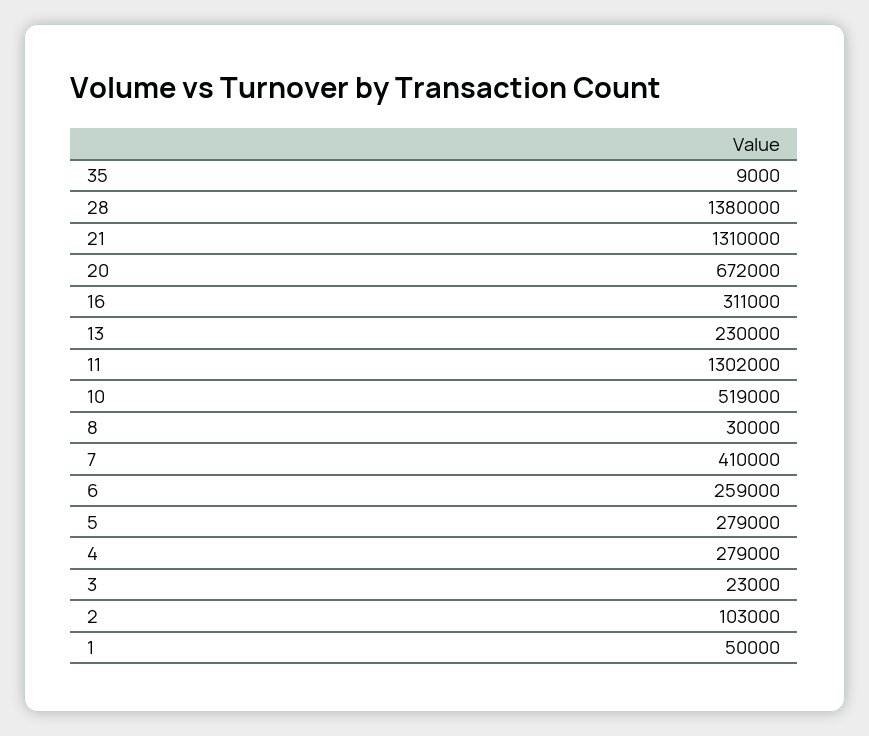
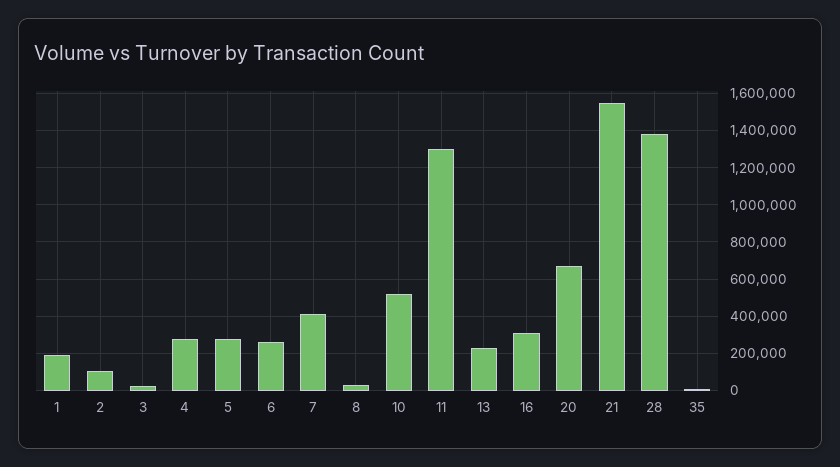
21: 1310000 -> 1550000
1: 50000 -> 200000

